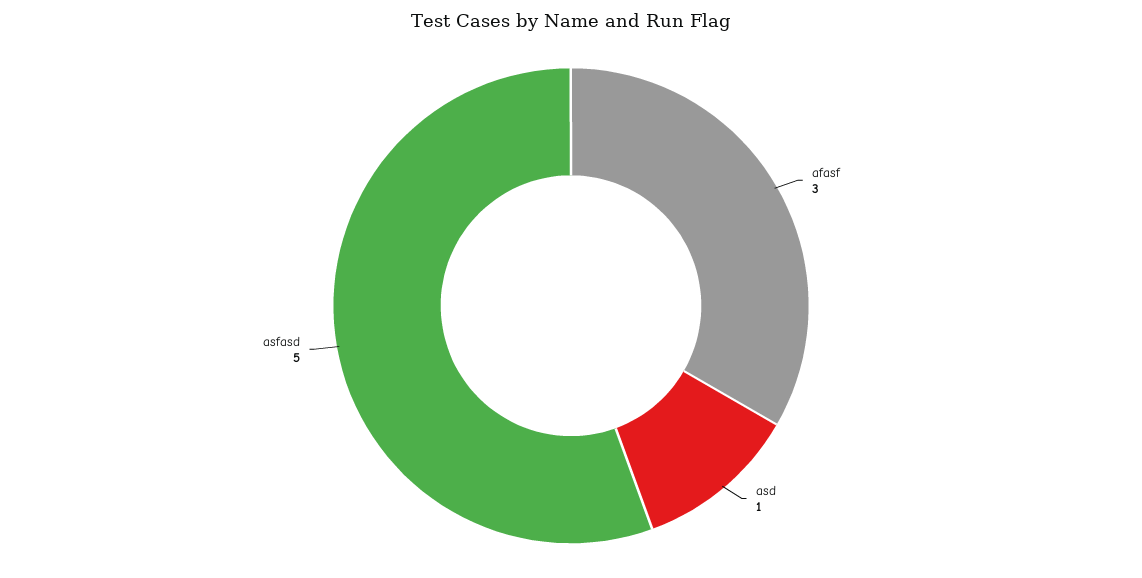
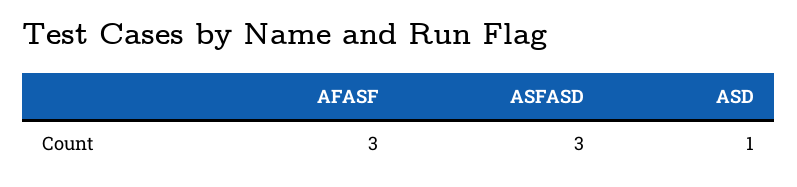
asfasd: 5 -> 3

